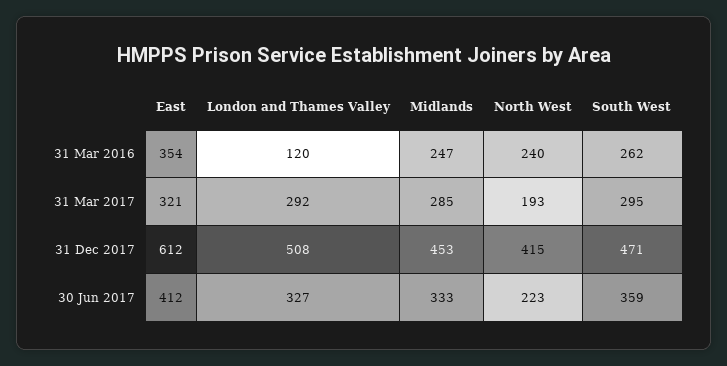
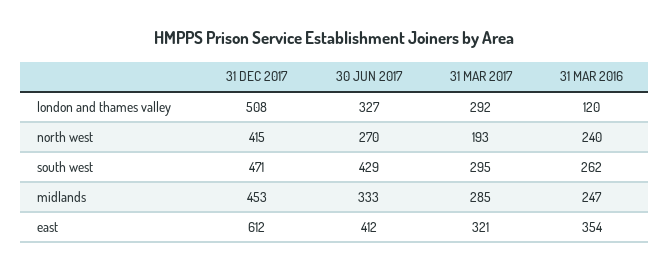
North West, 30 Jun 2017: 223 -> 270
South West, 30 Jun 2017: 359 -> 429

